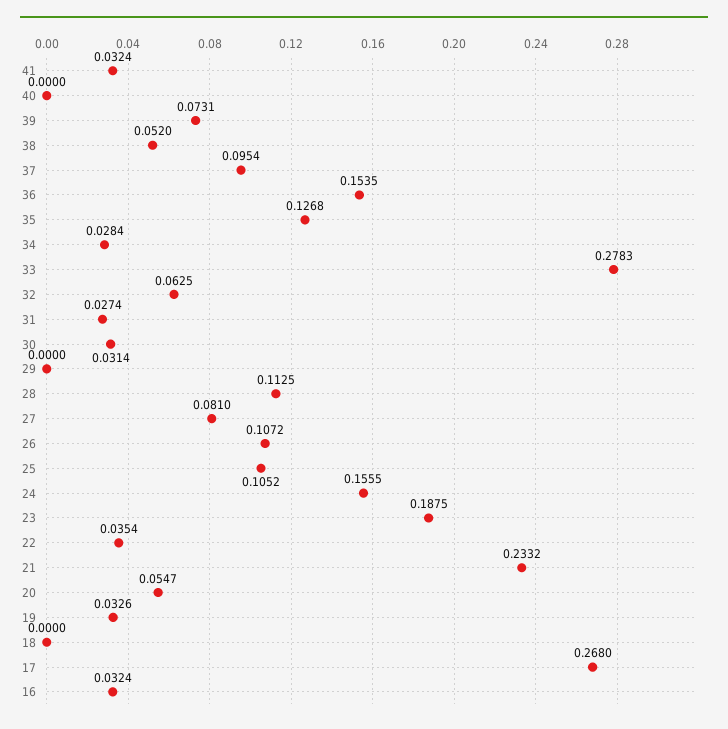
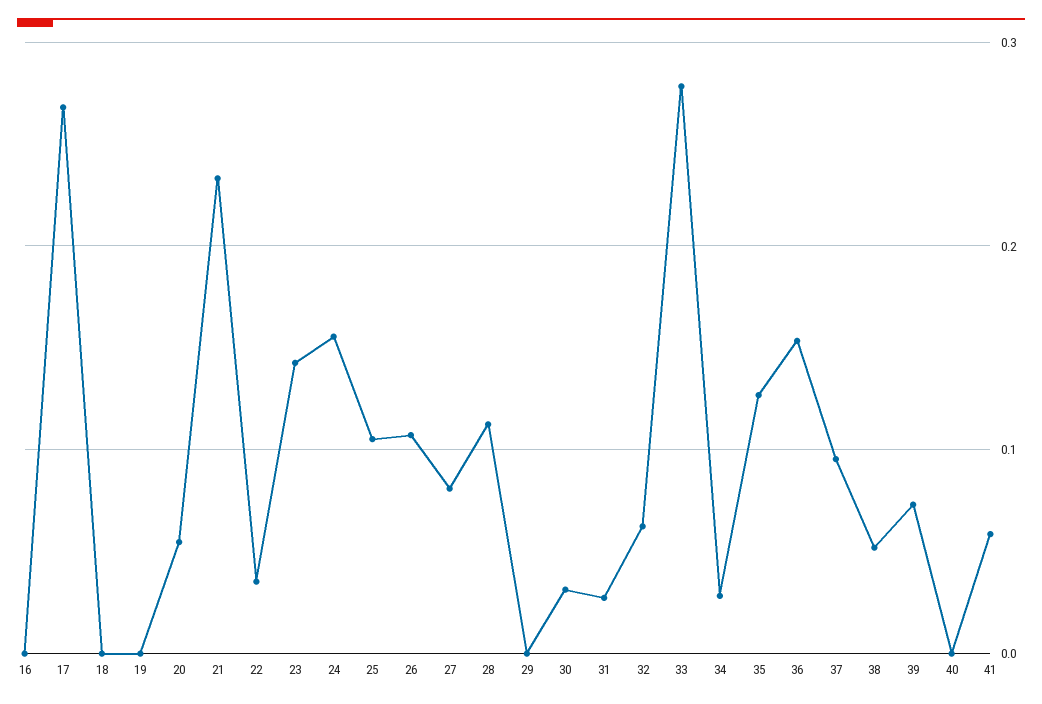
41: 0.0324 -> 0.06
23: 0.1875 -> 0.14
19: 0.0326 -> 0
16: 0.0324 -> 0

